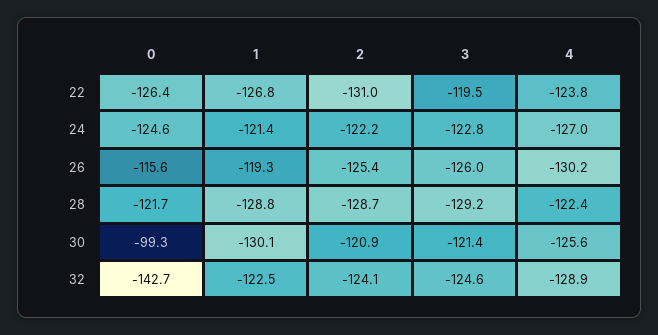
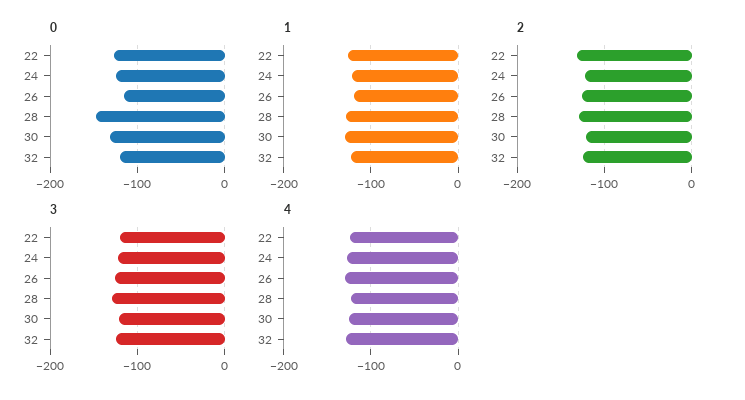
0, 28: -121.7 -> -150
0, 30: -99.3 -> -130
0, 32: -142.7 -> -120

